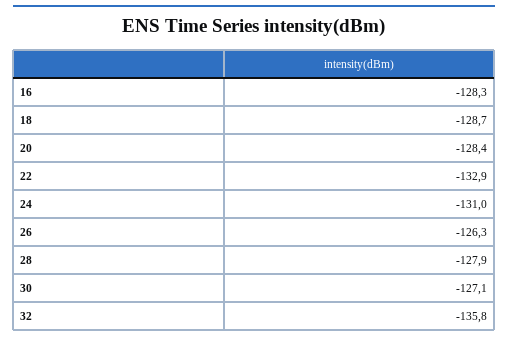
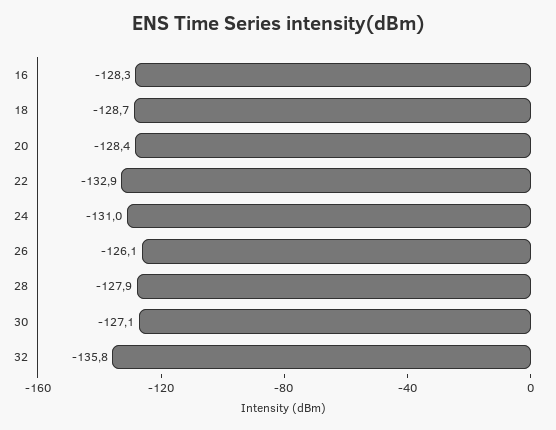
26: -126.3 -> -126.1

